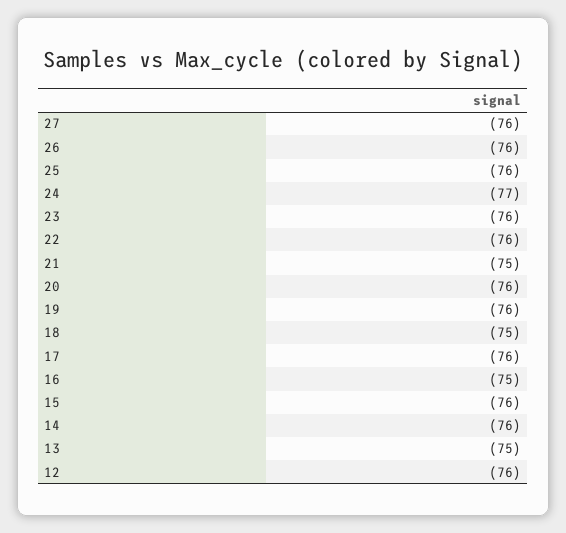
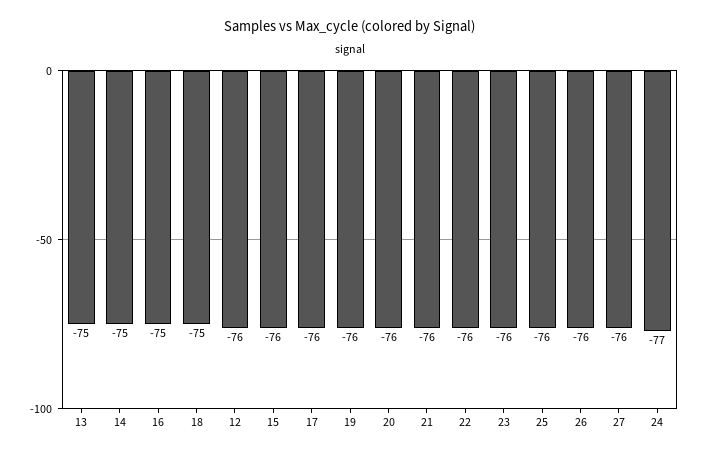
21: -75 -> -76
14: -76 -> -75

